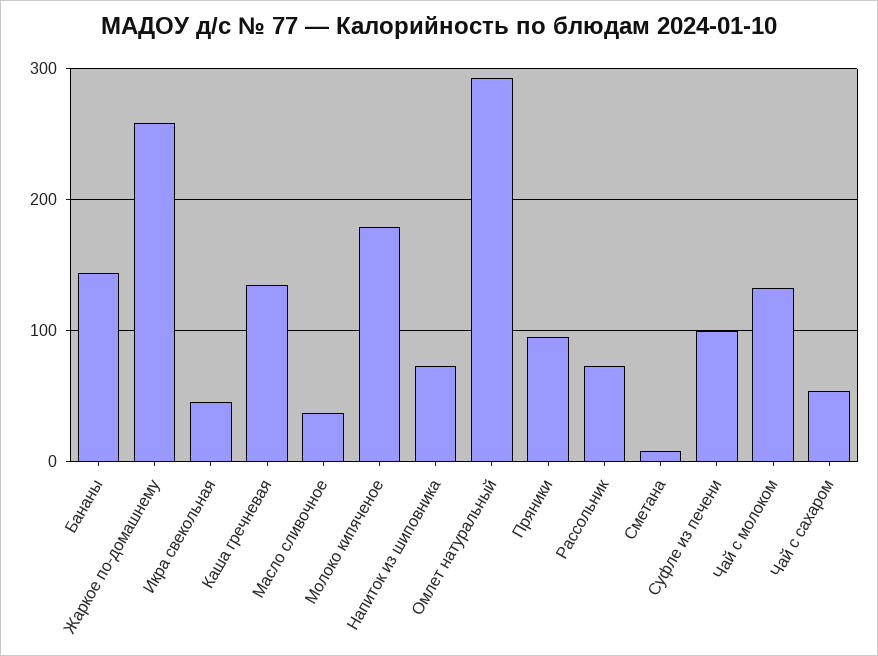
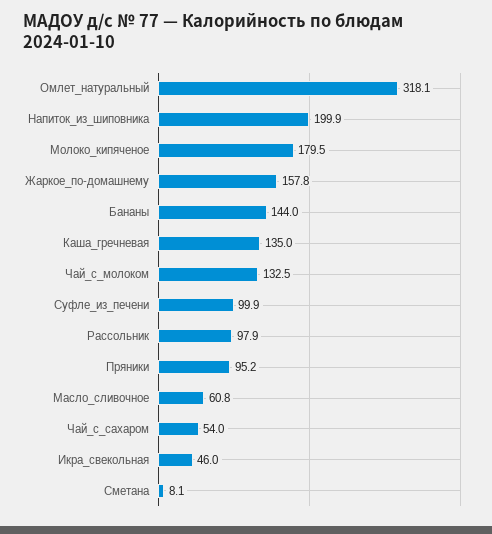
Жаркое по-домашнему: 260 -> 157.8
Масло сливочное: 40 -> 60.8
Напиток из шиповника: 70 -> 199.9
Омлет натуральный: 290 -> 318.1
Рассольник: 70 -> 97.9

